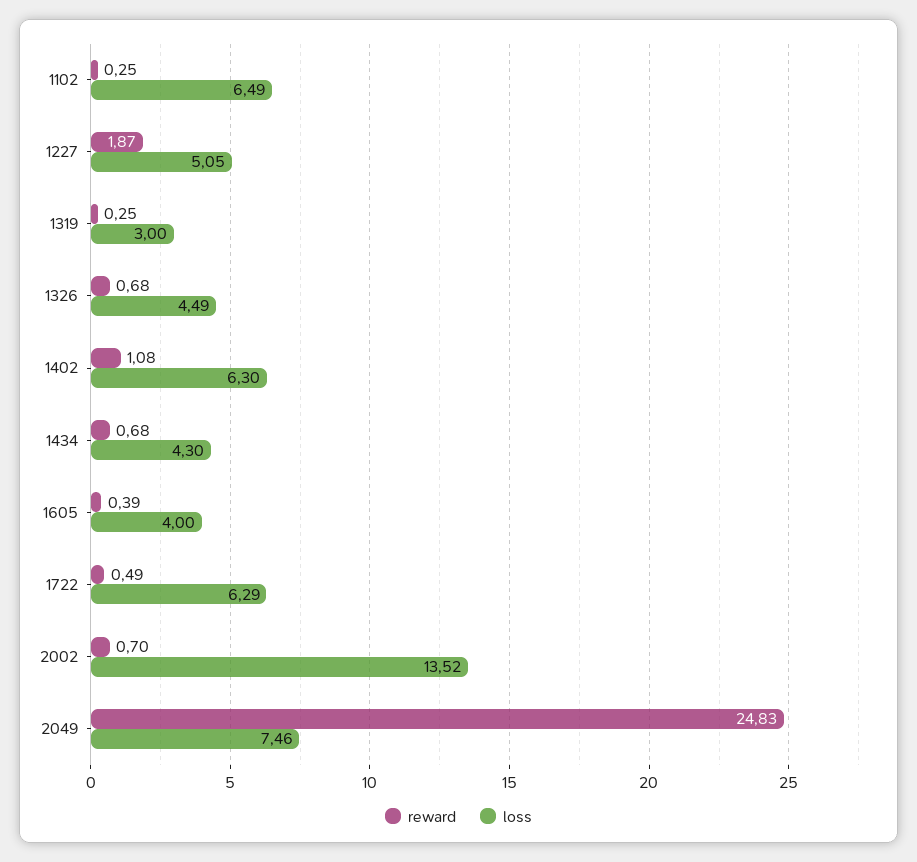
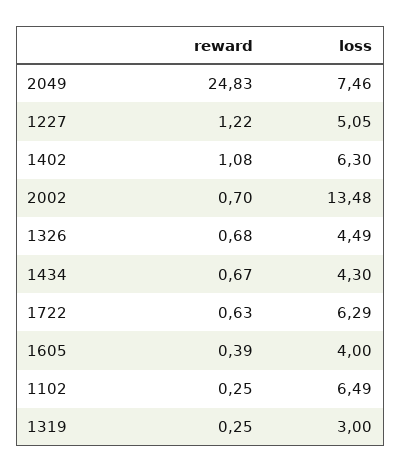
reward, 1227: 1.87 -> 1.22
reward, 1434: 0.68 -> 0.67
reward, 1722: 0.49 -> 0.63
loss, 2002: 13.52 -> 13.48

